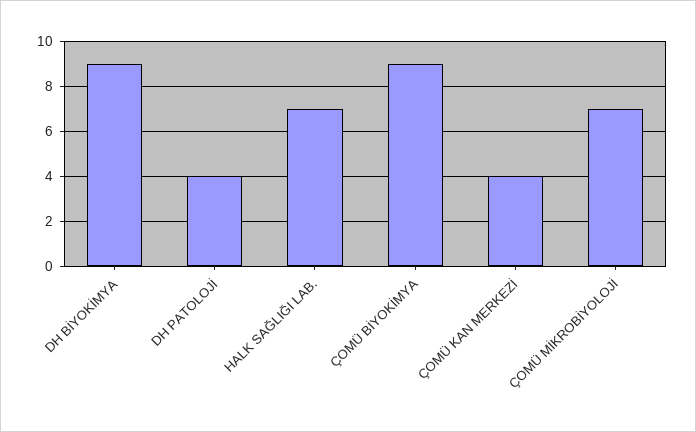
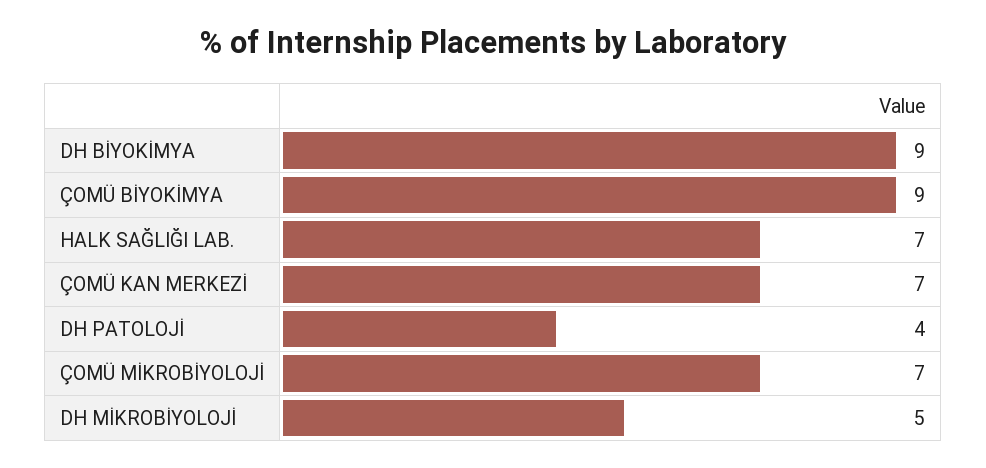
ÇOMÜ KAN MERKEZİ: 4 -> 7
DH MİKROBİYOLOJİ: none -> 5

